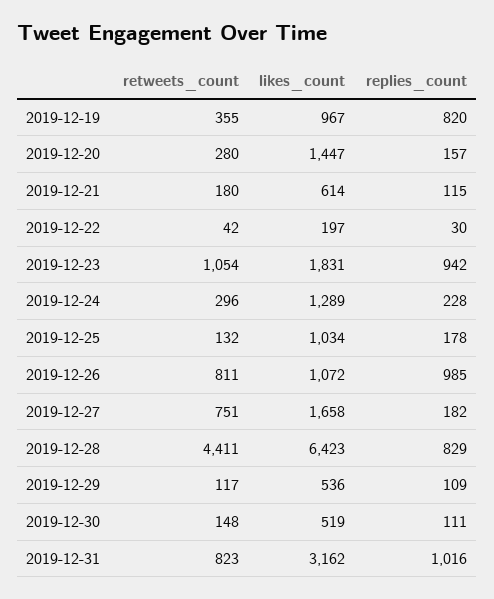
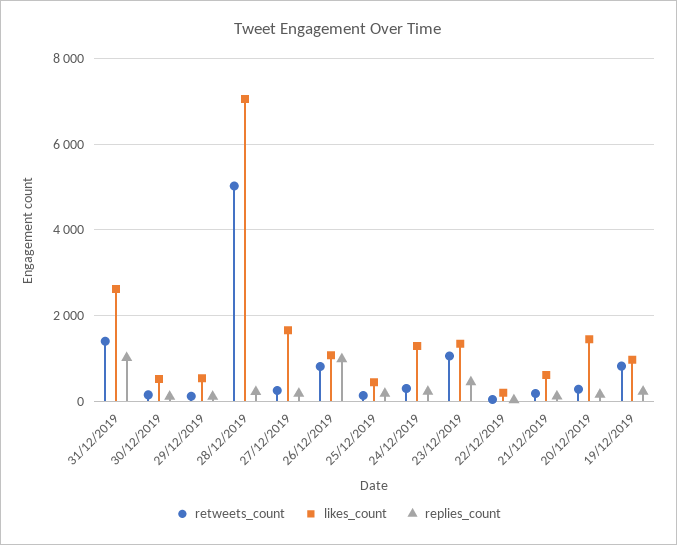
retweets_count, 2019-12-19: 355 -> 800
replies_count, 2019-12-19: 820 -> 200
likes_count, 2019-12-23: 1831 -> 1400
replies_count, 2019-12-23: 942 -> 400
likes_count, 2019-12-25: 1034 -> 400
retweets_count, 2019-12-27: 751 -> 200
retweets_count, 2019-12-28: 4411 -> 5000
likes_count, 2019-12-28: 6423 -> 7000
replies_count, 2019-12-28: 829 -> 200
retweets_count, 2019-12-31: 823 -> 1400
likes_count, 2019-12-31: 3162 -> 2600

